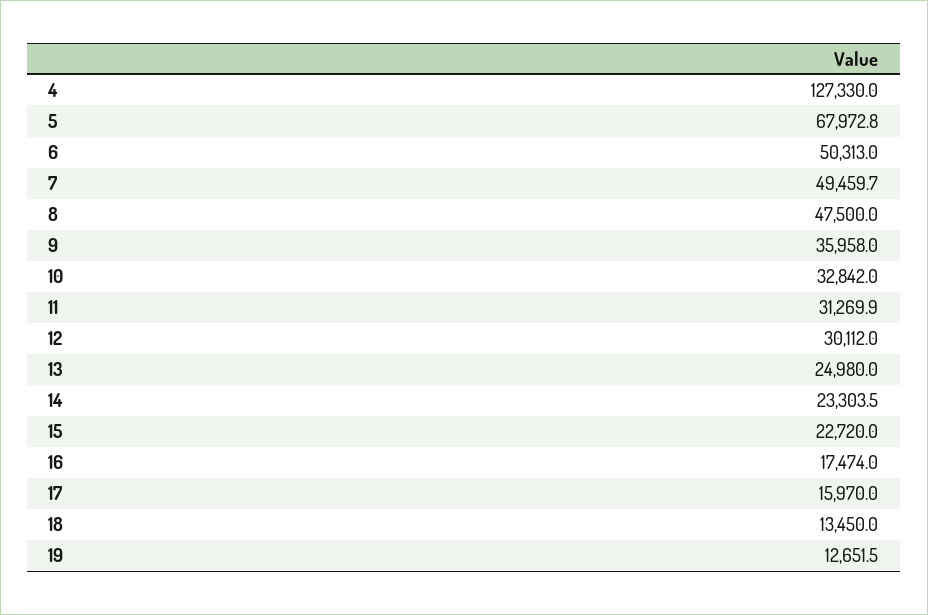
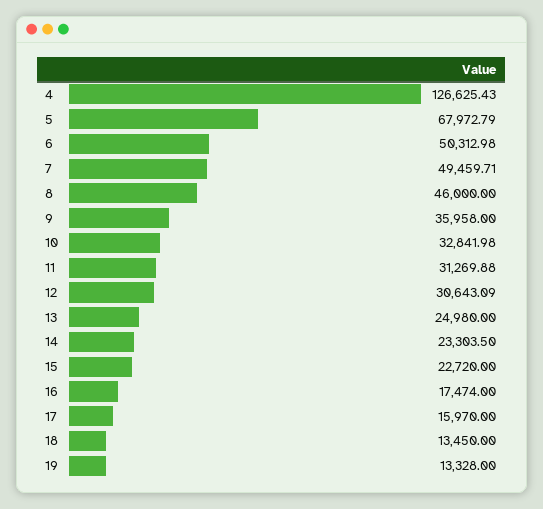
4: 127330 -> 126625.43
8: 47500 -> 46000
12: 30112 -> 30643.09
19: 12651.5 -> 13328

